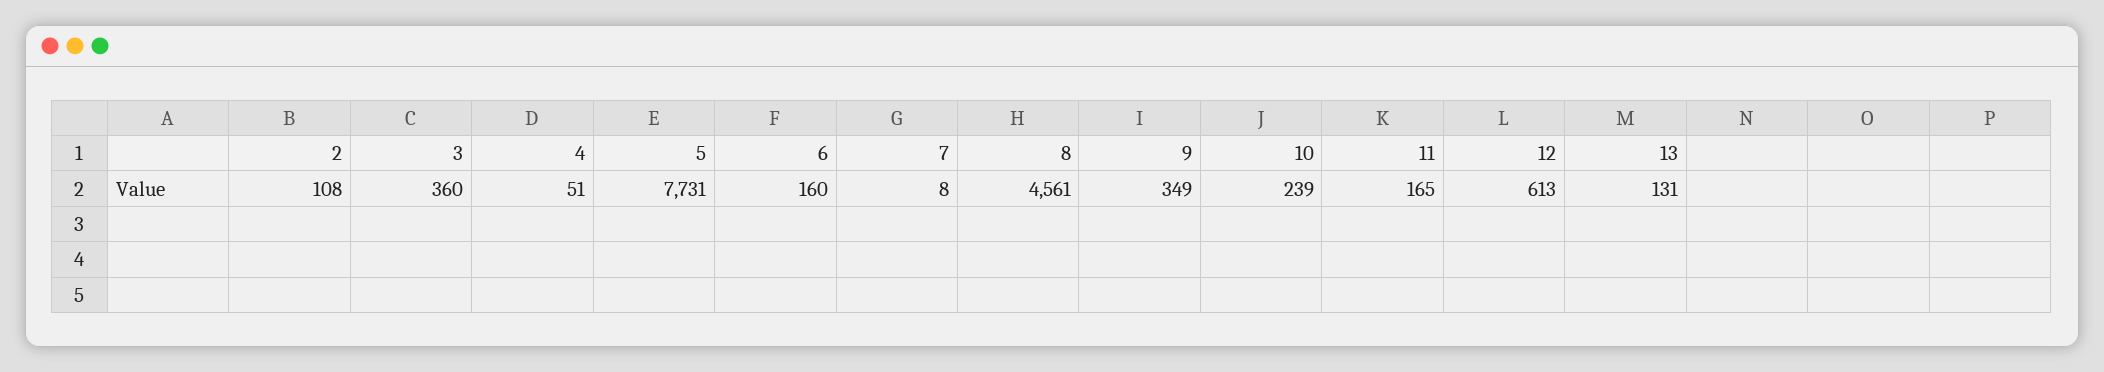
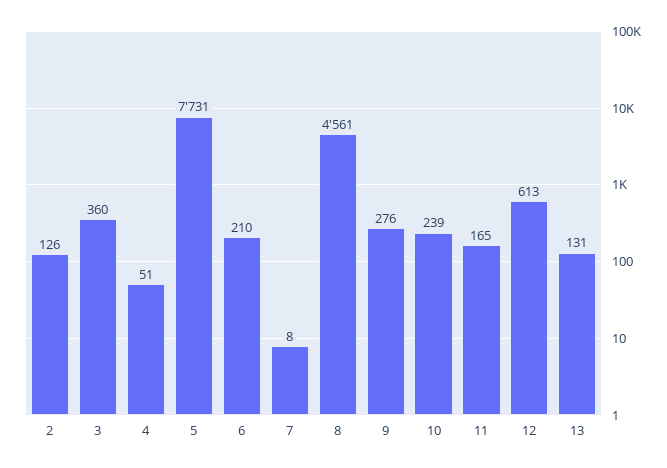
2: 108 -> 126
6: 160 -> 210
9: 349 -> 276

